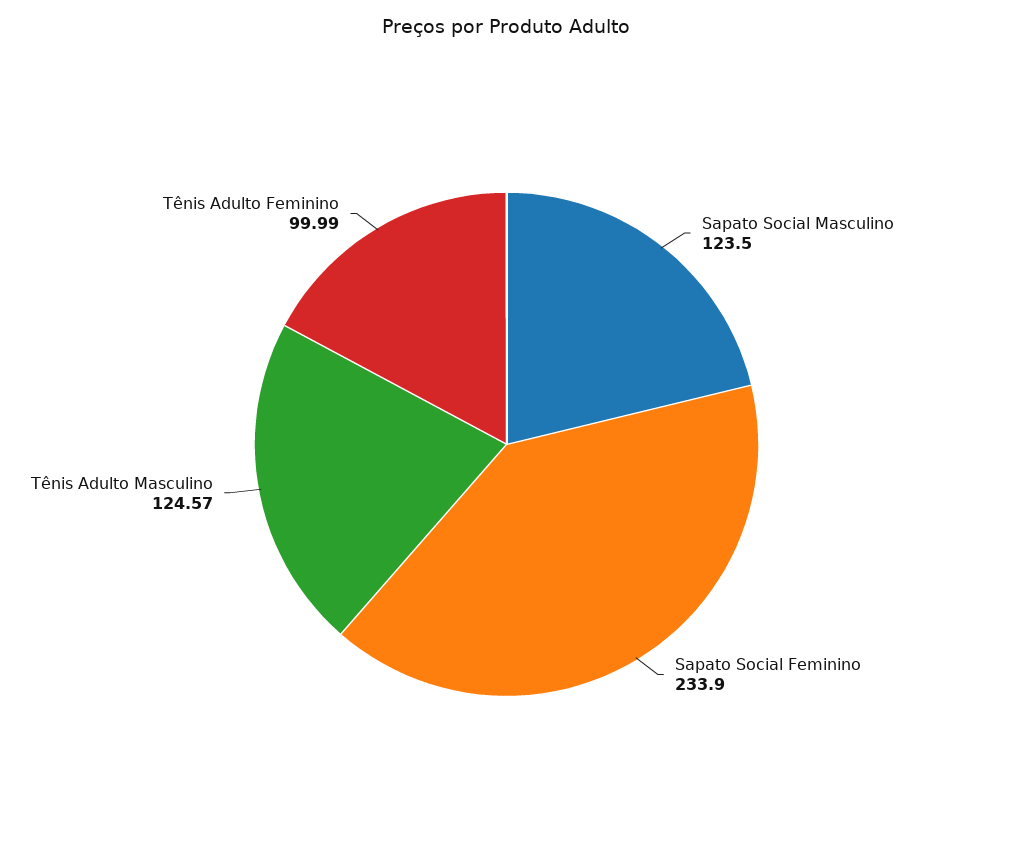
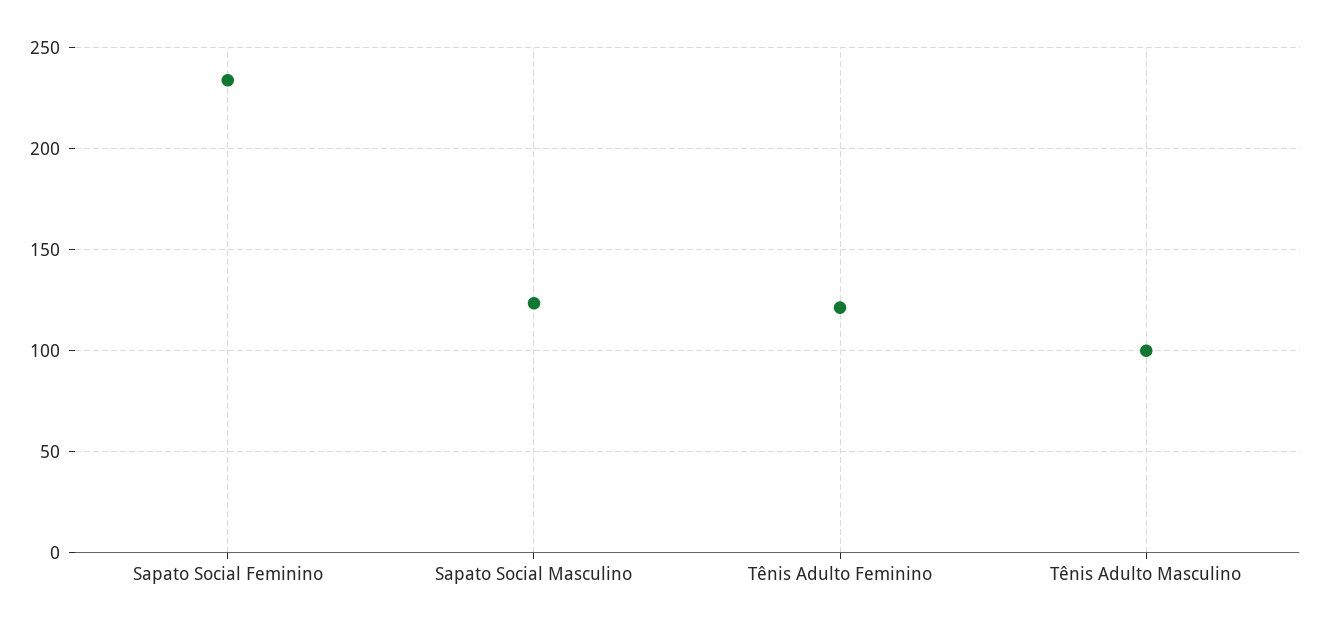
Tênis Adulto Masculino: 124.57 -> 100
Tênis Adulto Feminino: 99.99 -> 120

